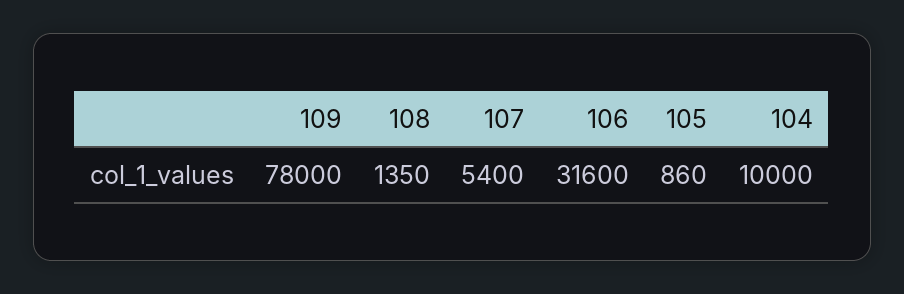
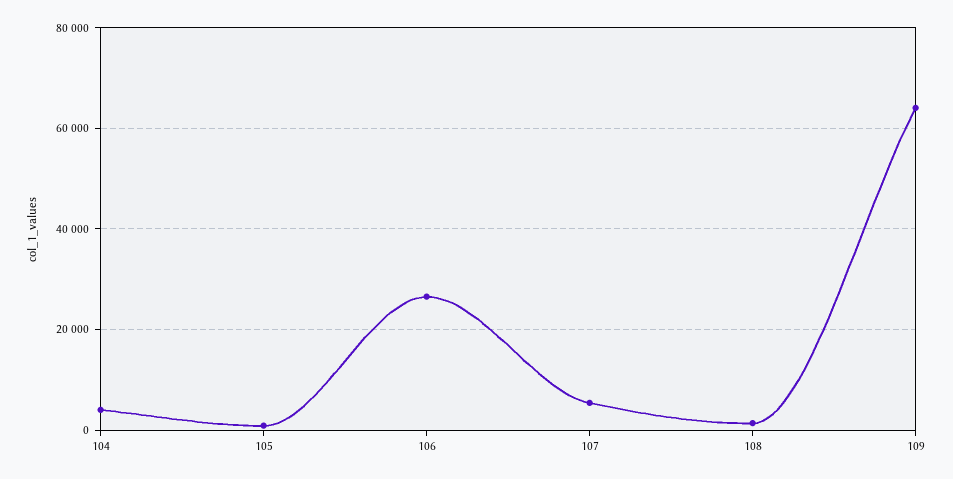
109: 78000 -> 64000
106: 31600 -> 26000
104: 10000 -> 4000

